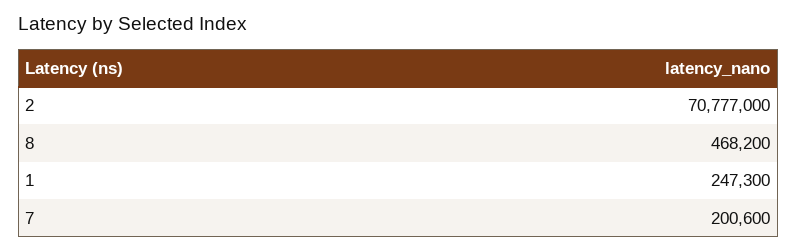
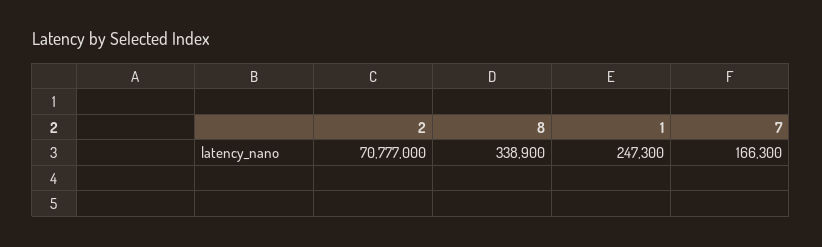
8: 468200 -> 338900
7: 200600 -> 166300

